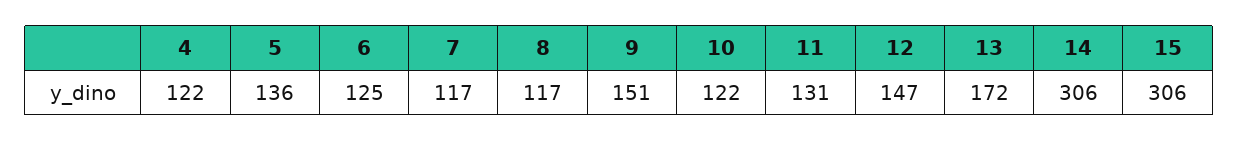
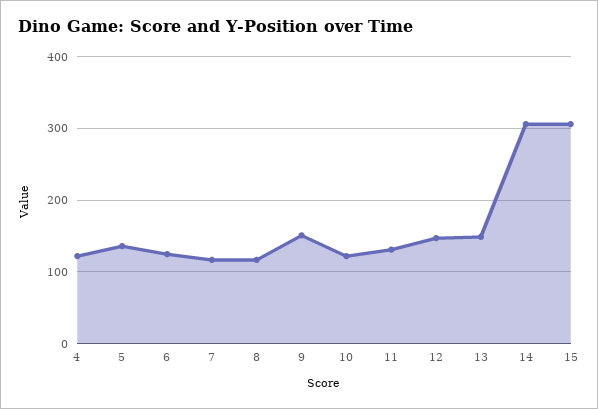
13: 172 -> 150

